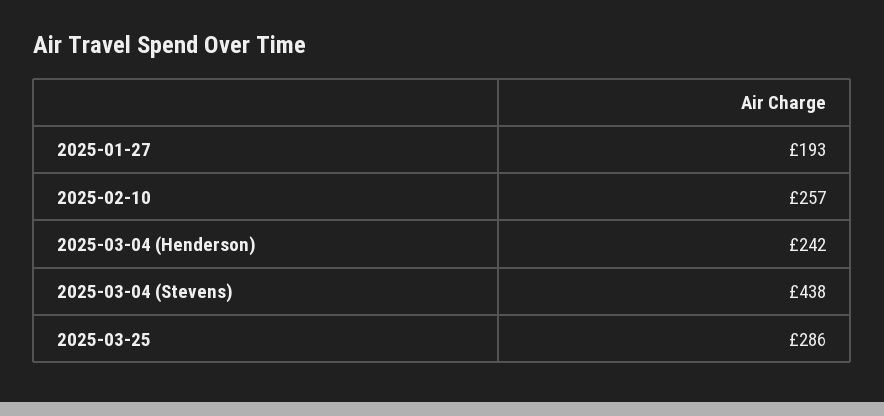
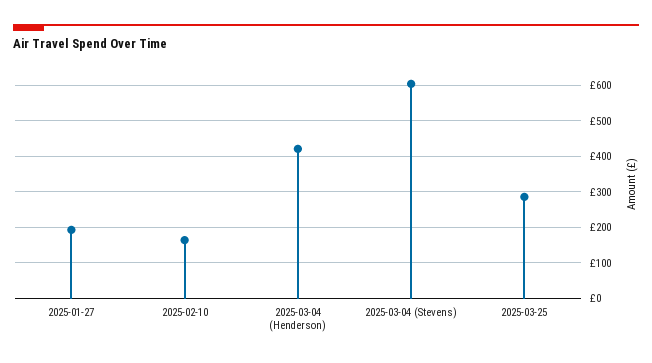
2025-02-10: 257 -> 160
2025-03-04 (Henderson): 242 -> 420
2025-03-04 (Stevens): 438 -> 600

